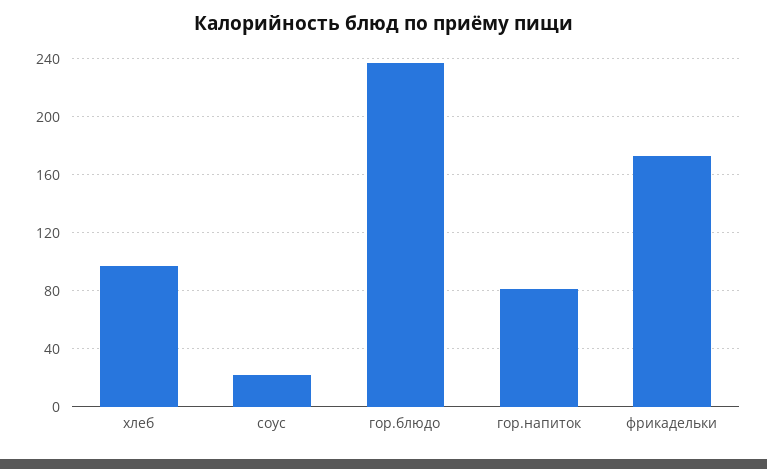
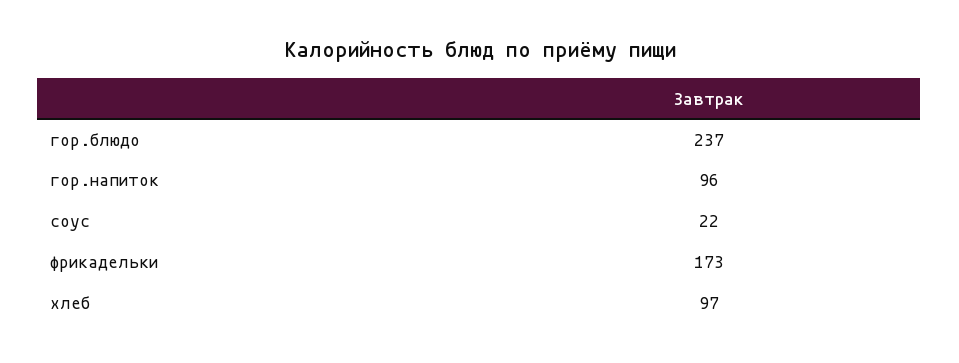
гор.напиток: 80 -> 96

